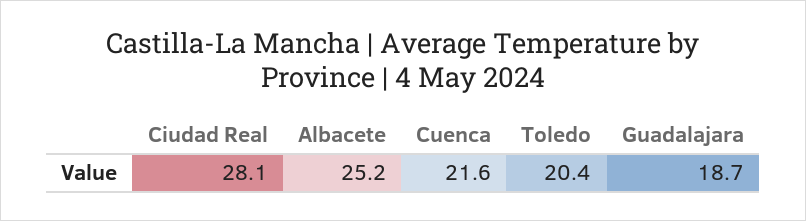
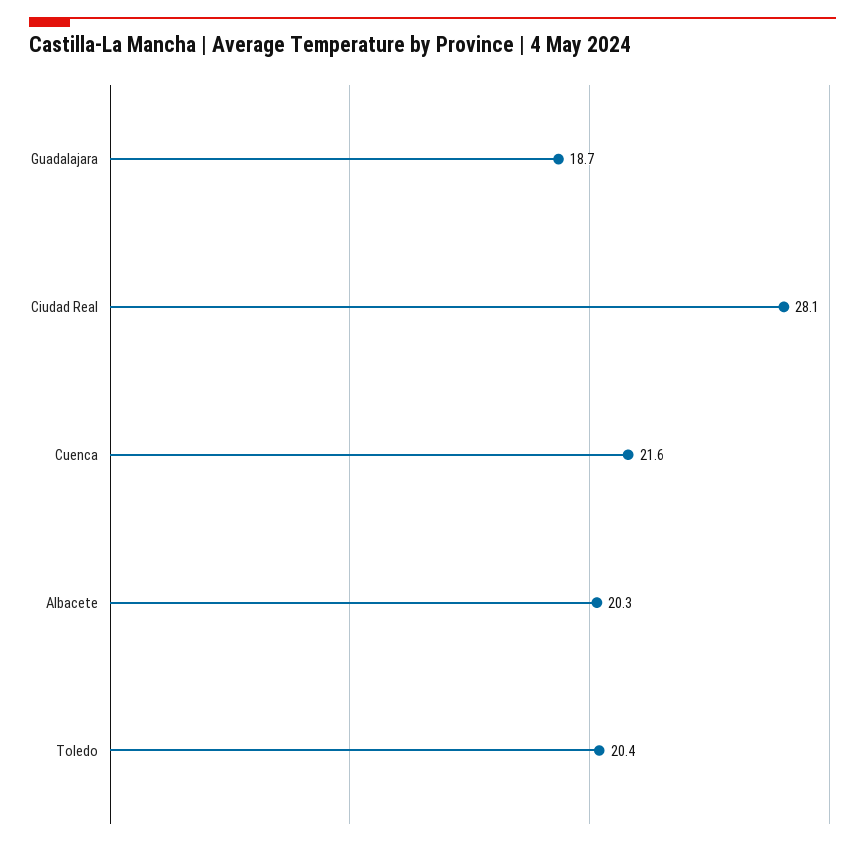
Albacete: 25.2 -> 20.3

